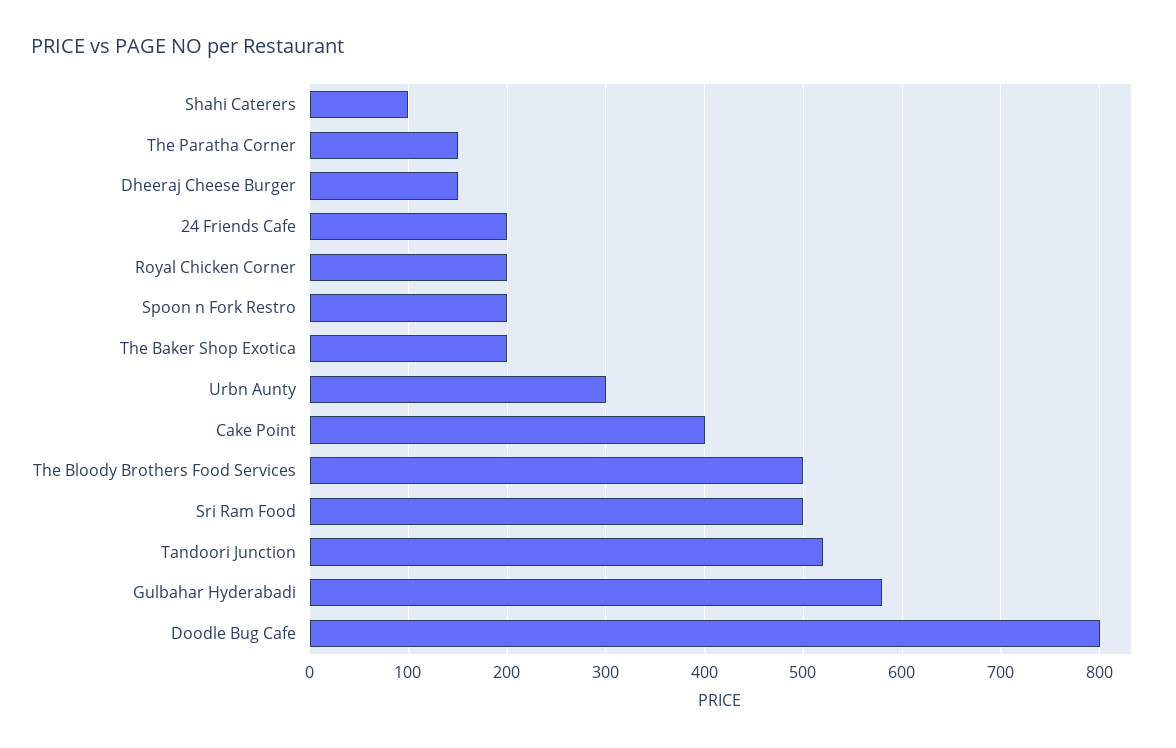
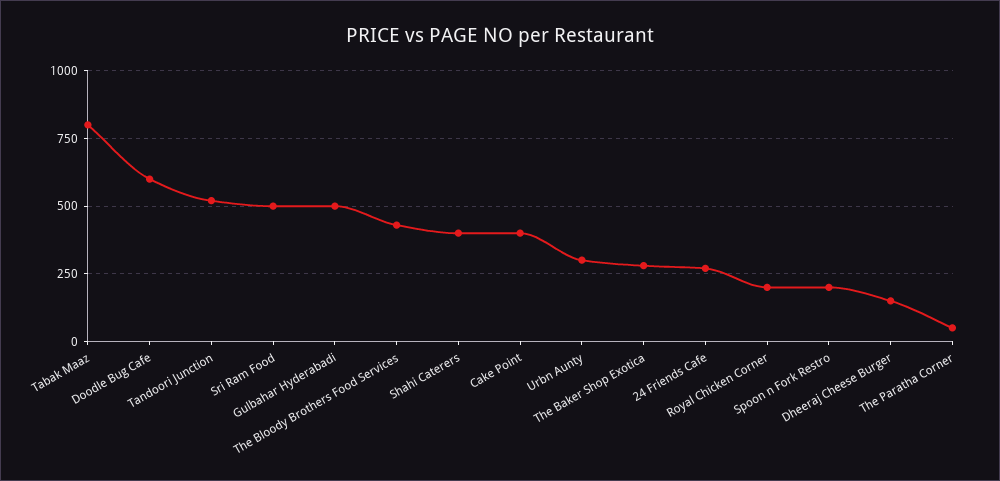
Shahi Caterers: 100 -> 400
The Paratha Corner: 150 -> 50
24 Friends Cafe: 200 -> 275
The Baker Shop Exotica: 200 -> 275
The Bloody Brothers Food Services: 500 -> 425
Gulbahar Hyderabadi: 580 -> 500
Doodle Bug Cafe: 800 -> 600
Tabak Maaz: none -> 800

